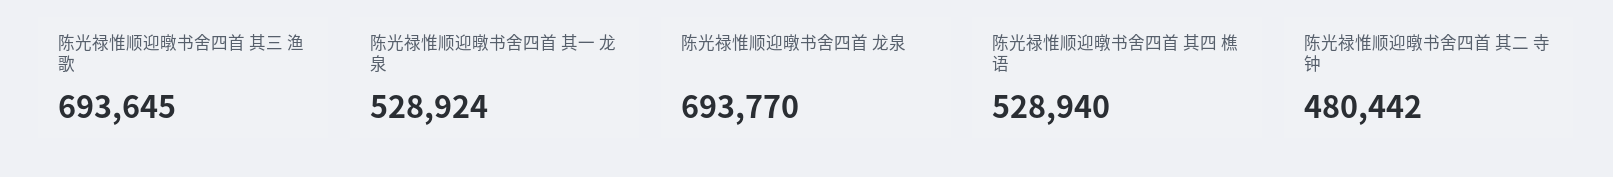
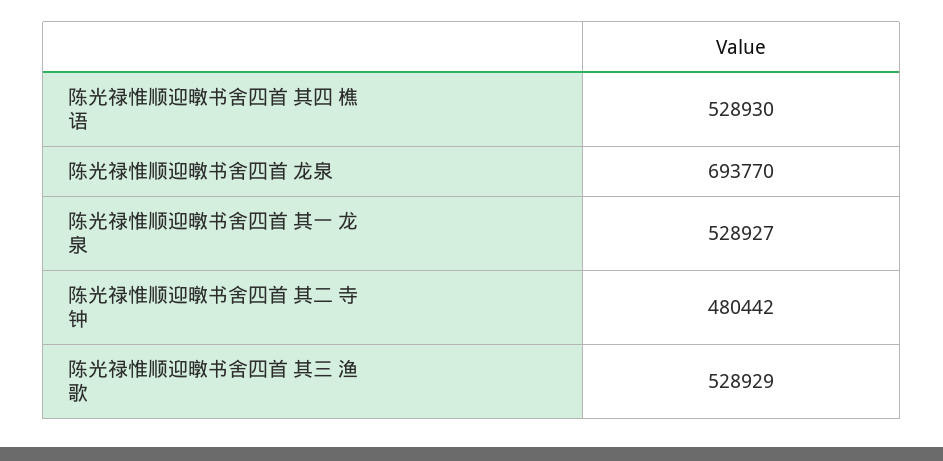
陈光禄惟顺迎暾书舍四首 其三 渔歌: 693645 -> 528929
陈光禄惟顺迎暾书舍四首 其一 龙泉: 528924 -> 528927
陈光禄惟顺迎暾书舍四首 其四 樵语: 528940 -> 528930

